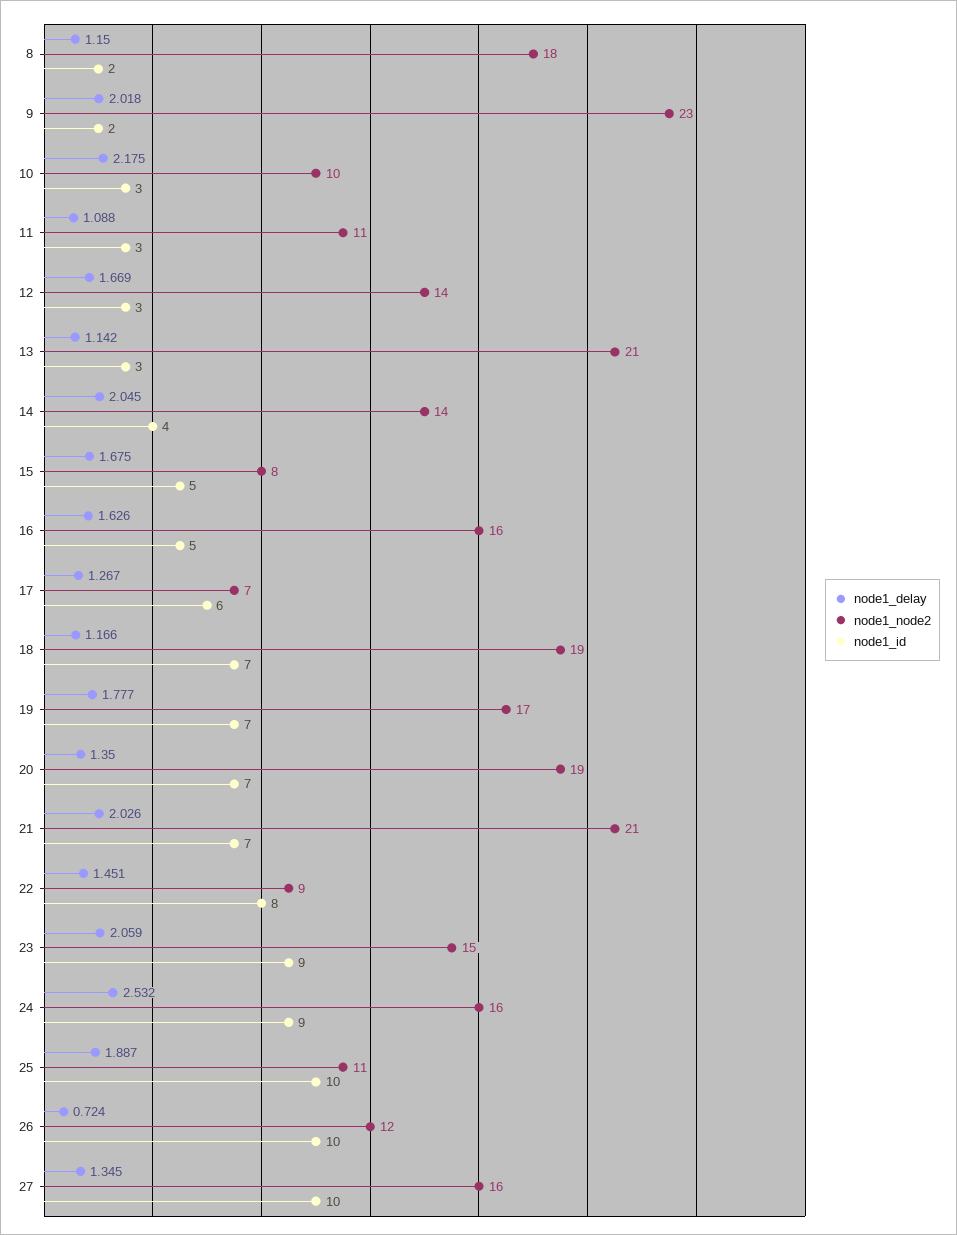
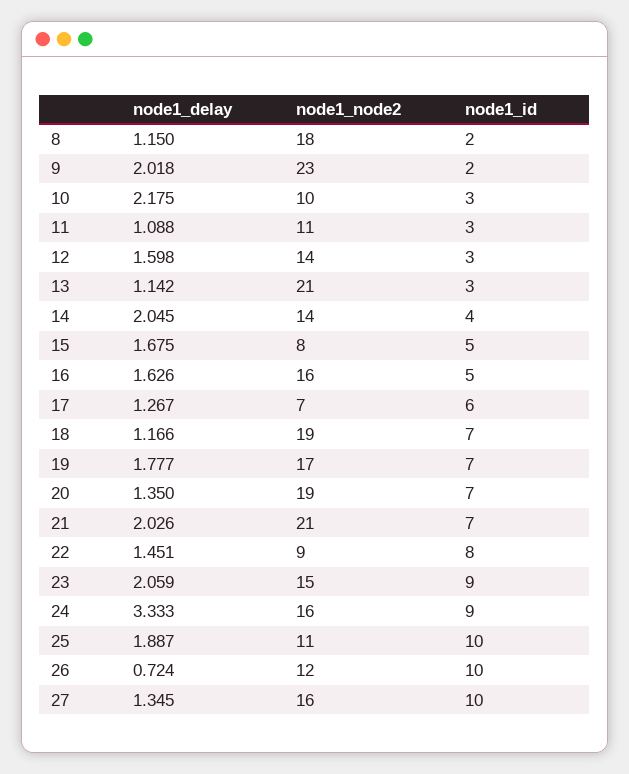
node1_delay, 12: 1.669 -> 1.598
node1_delay, 24: 2.532 -> 3.333

